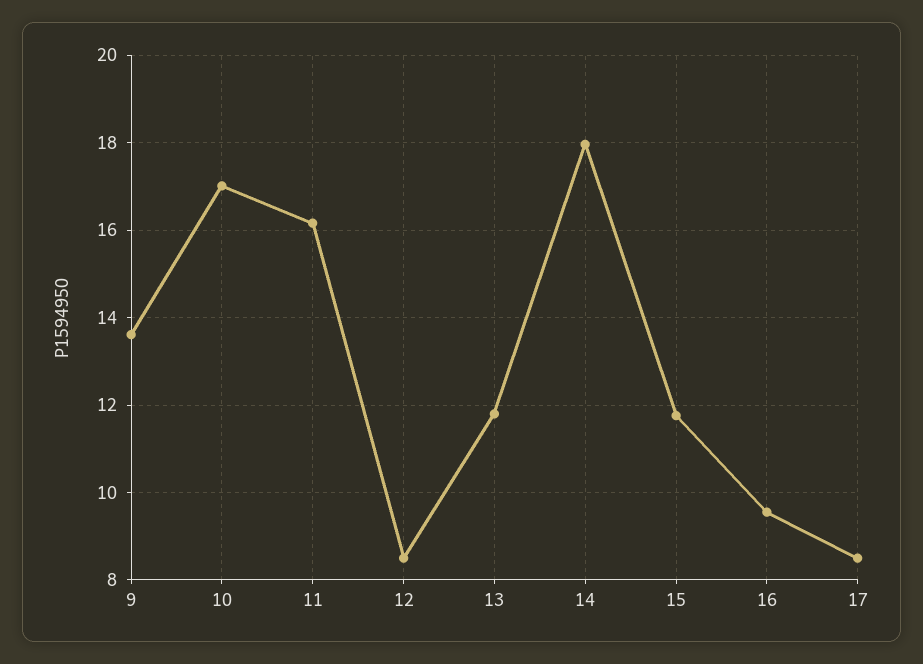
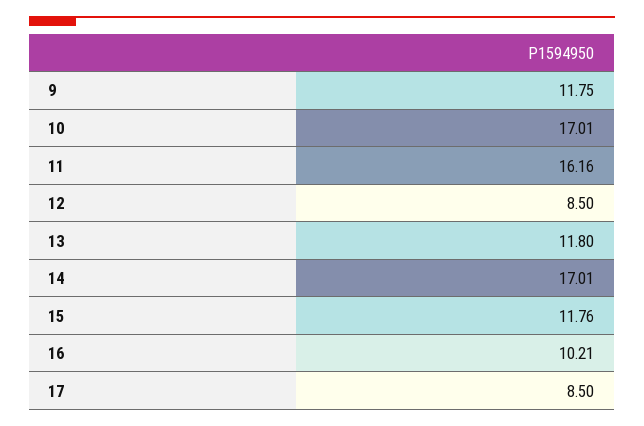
9: 13.6 -> 11.75
14: 18 -> 17.01
16: 9.6 -> 10.21

